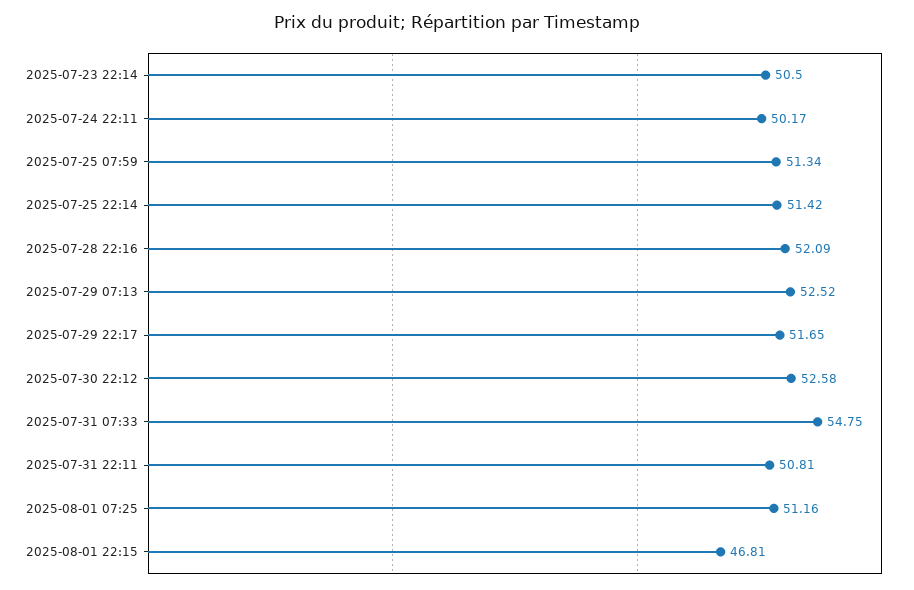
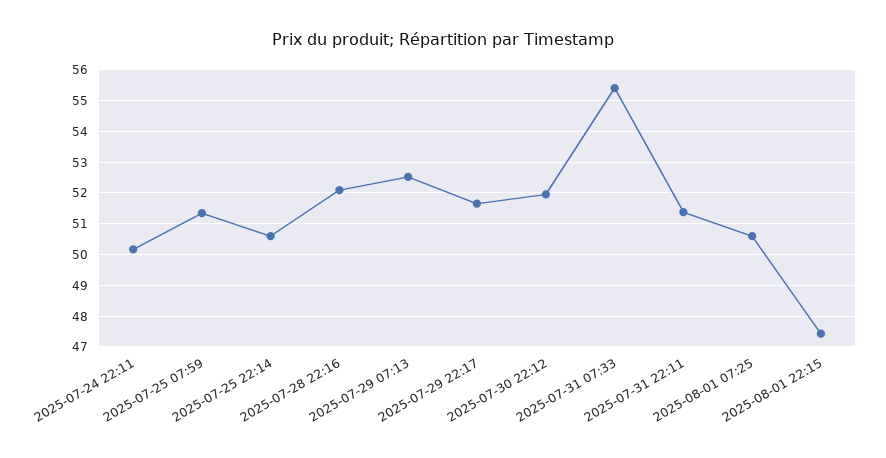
2025-07-23 22:14: 50.5 -> none
2025-07-25 22:14: 51.42 -> 50.6
2025-07-30 22:12: 52.58 -> 52
2025-07-31 07:33: 54.75 -> 55.4
2025-07-31 22:11: 50.81 -> 51.4
2025-08-01 07:25: 51.16 -> 50.6
2025-08-01 22:15: 46.81 -> 47.4

